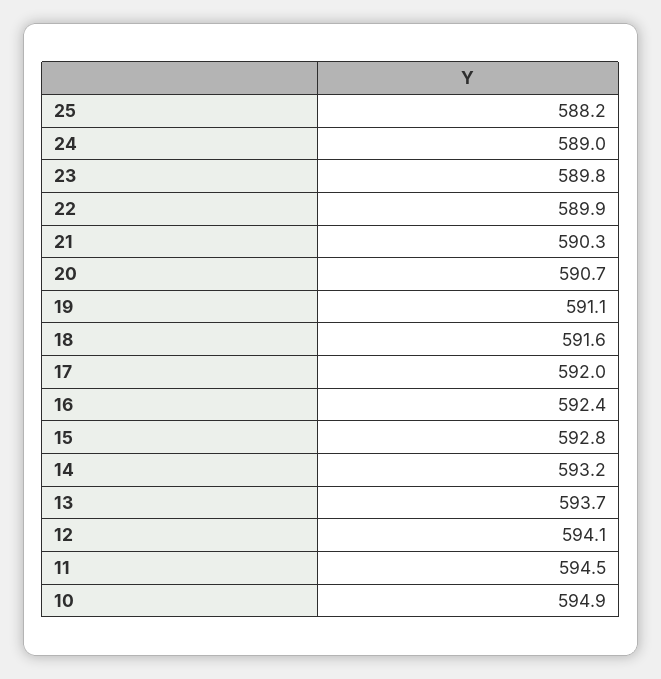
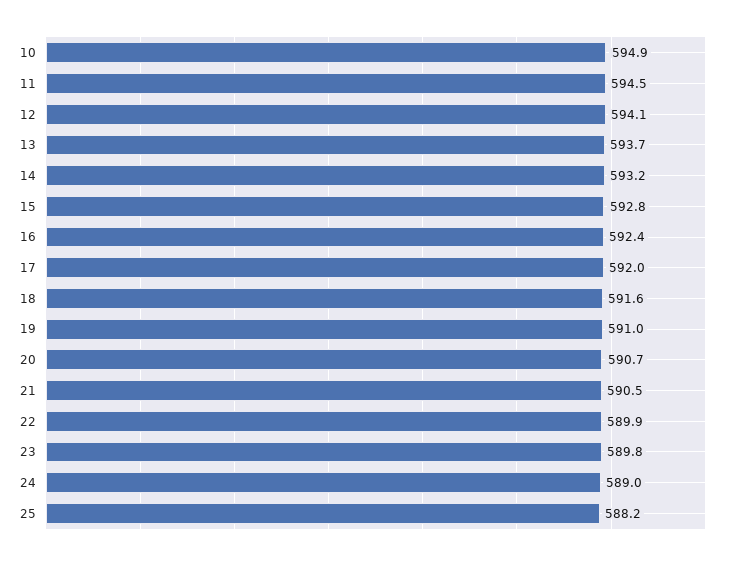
21: 590.3 -> 590.5
19: 591.1 -> 591

